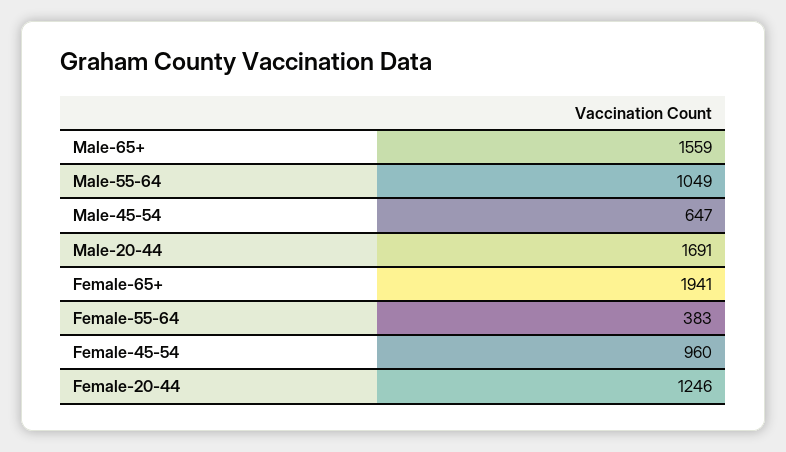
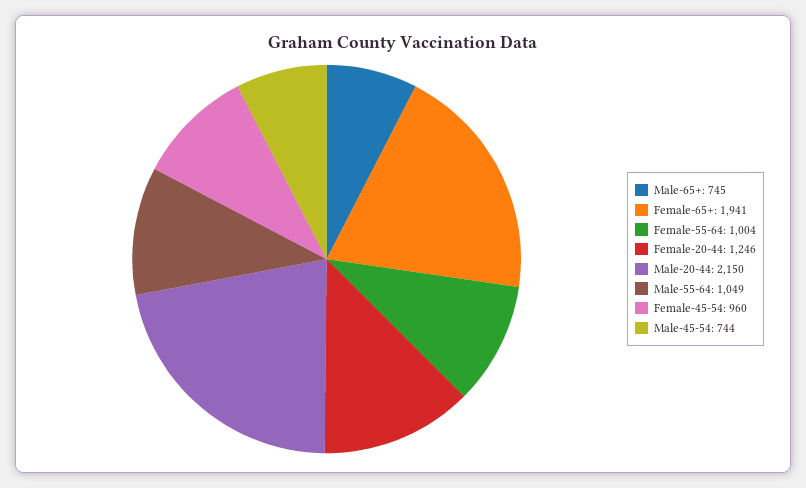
Male-65+: 1559 -> 745
Male-45-54: 647 -> 744
Male-20-44: 1691 -> 2150
Female-55-64: 383 -> 1004

